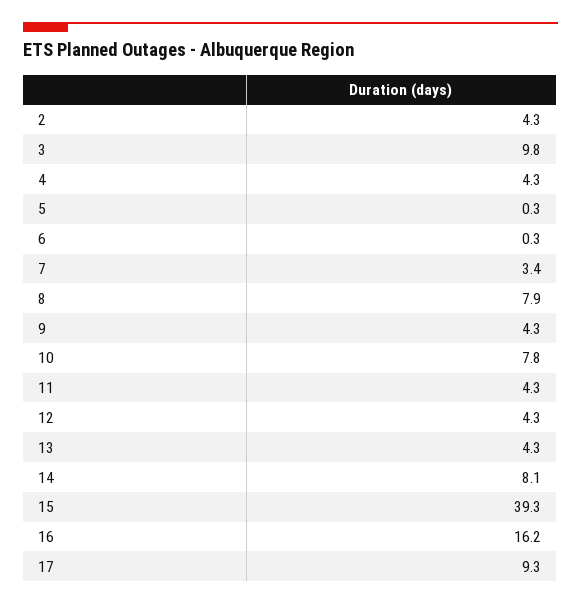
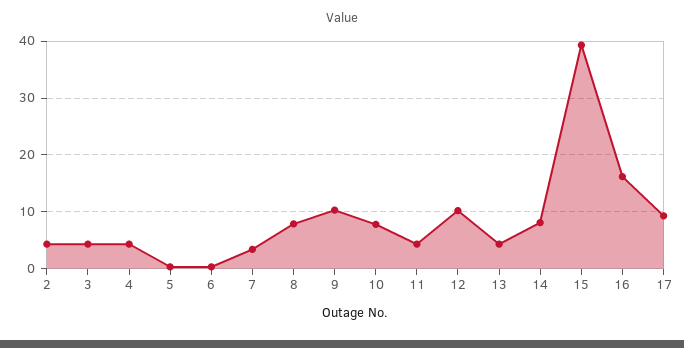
3: 9.8 -> 4
9: 4.3 -> 10
12: 4.3 -> 10

